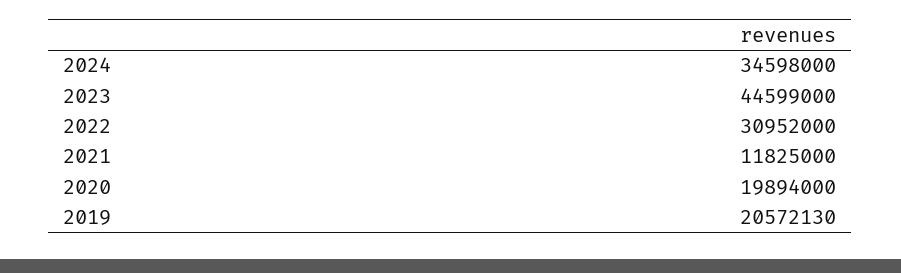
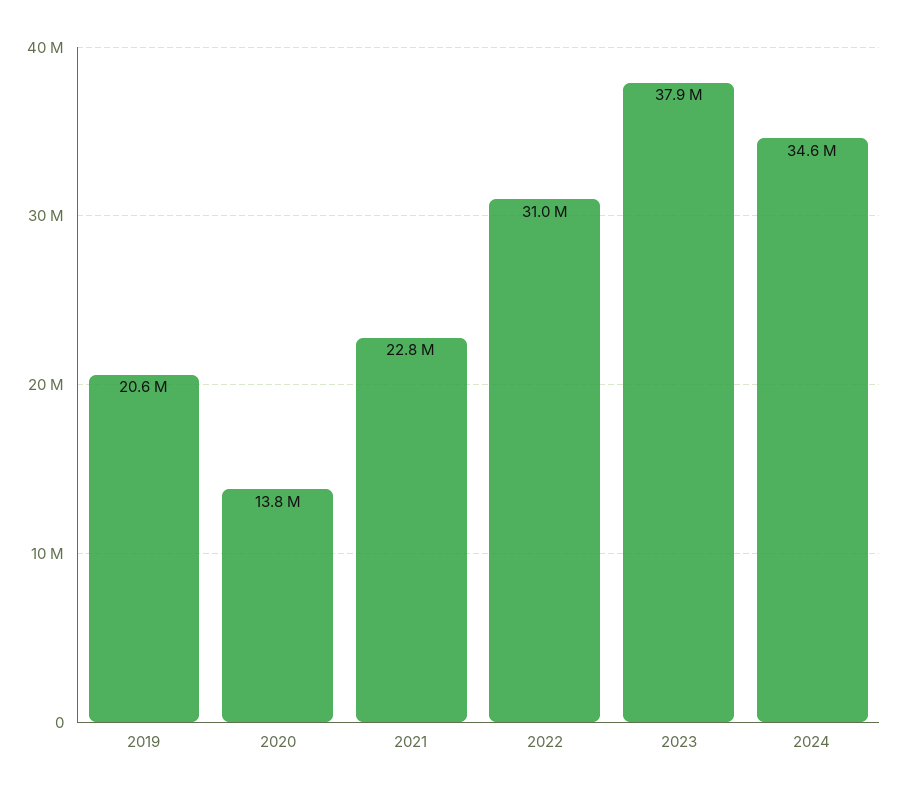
2023: 44599000 -> 37900000
2021: 11825000 -> 22800000
2020: 19894000 -> 13800000

